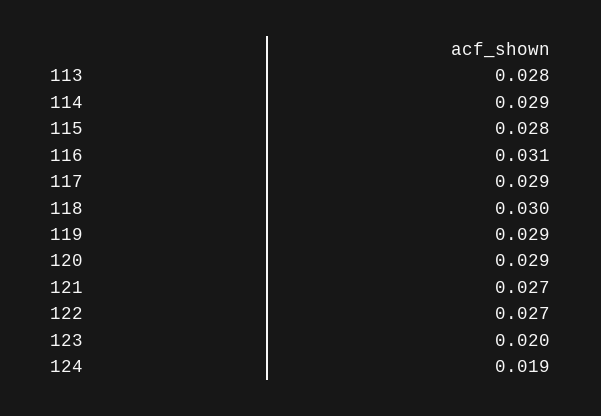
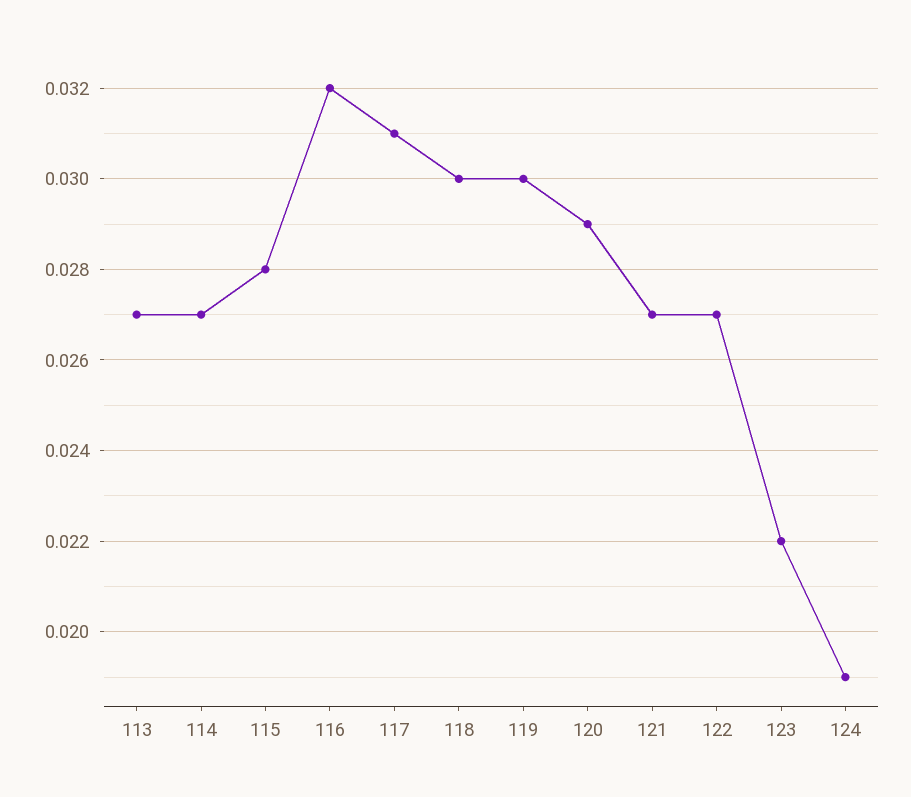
113: 0.028 -> 0.027
114: 0.029 -> 0.027
116: 0.031 -> 0.032
117: 0.029 -> 0.031
119: 0.029 -> 0.03
123: 0.02 -> 0.022

